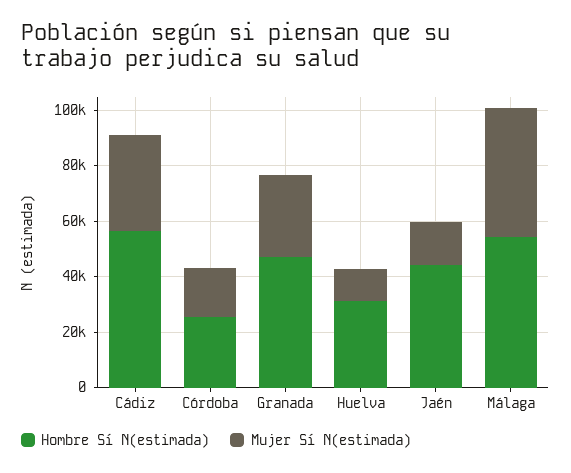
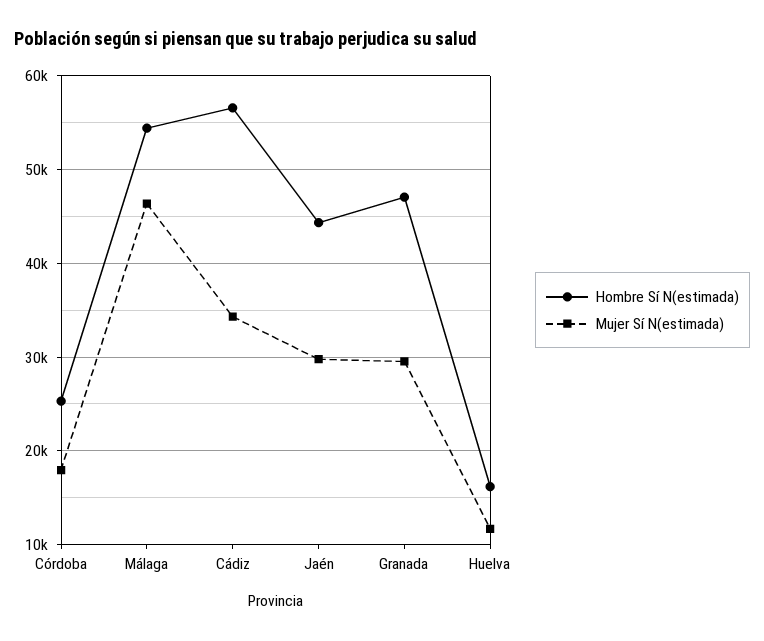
Hombre Sí N(estimada), Huelva: 30000 -> 16000
Mujer Sí N(estimada), Jaén: 15000 -> 30000

